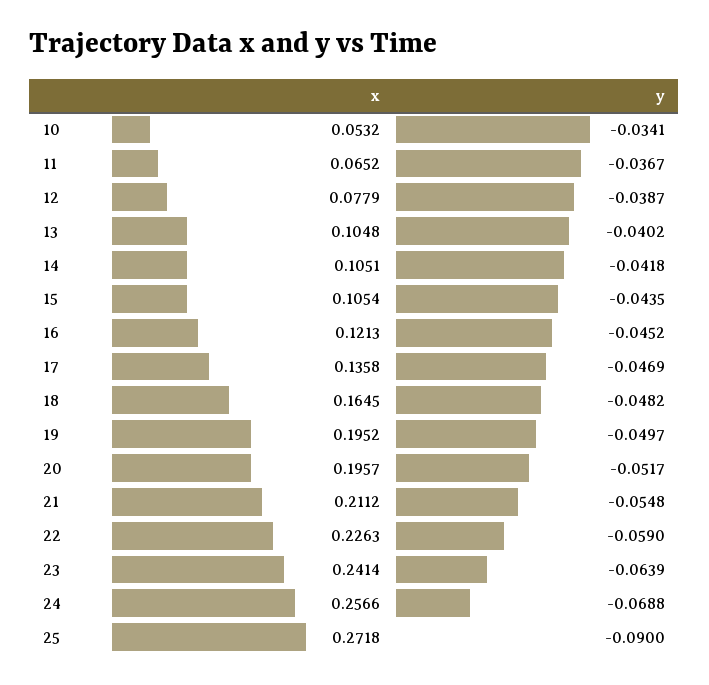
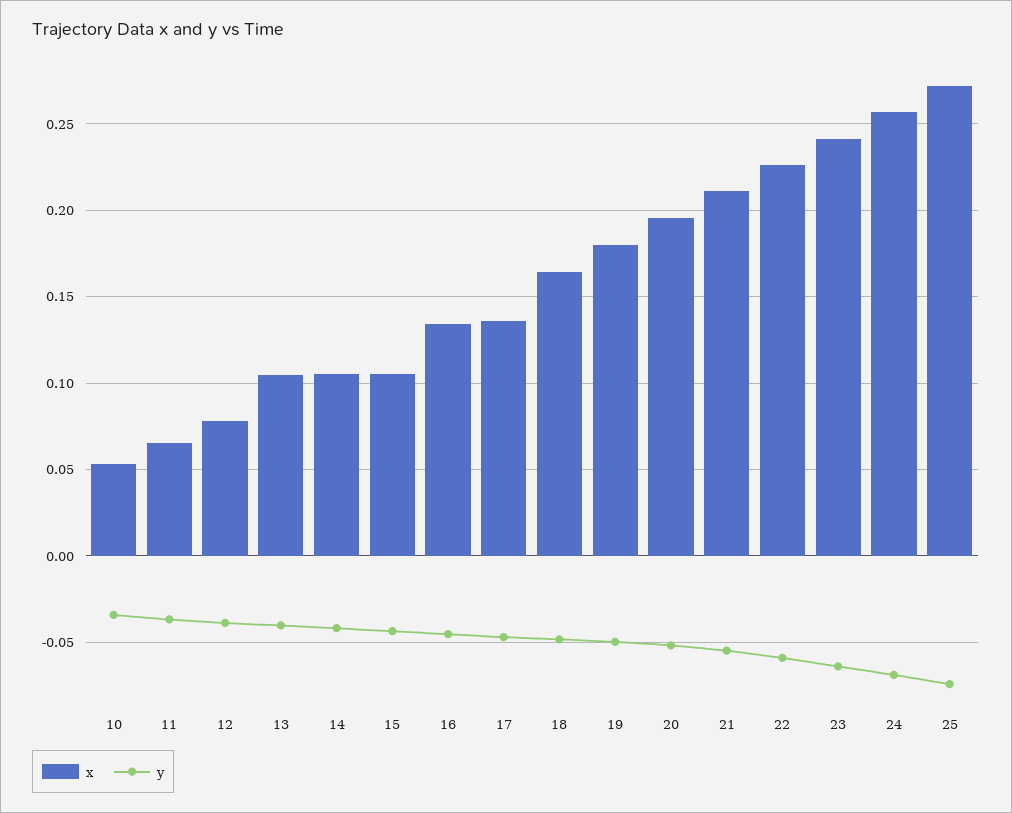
x, 16: 0.1213 -> 0.135
x, 19: 0.1952 -> 0.18
y, 25: -0.09 -> -0.075

